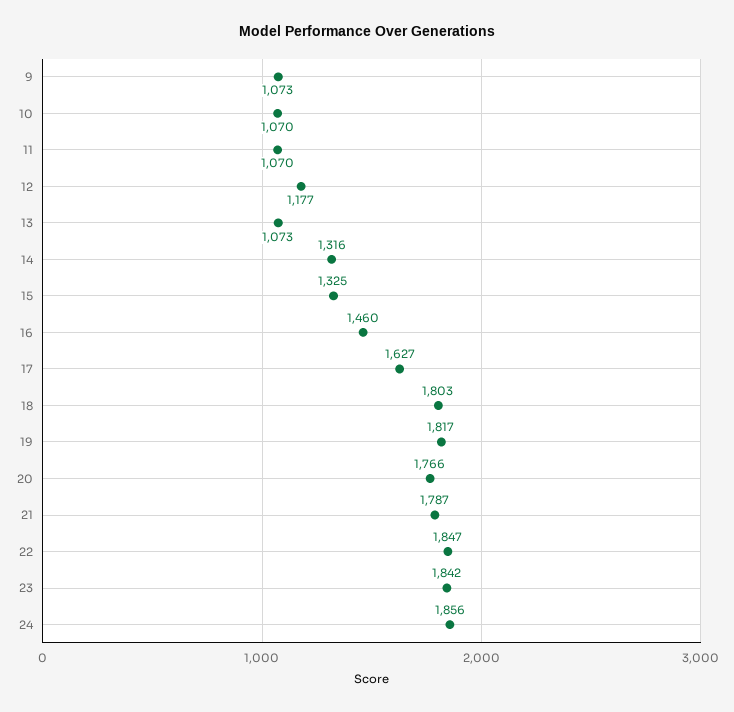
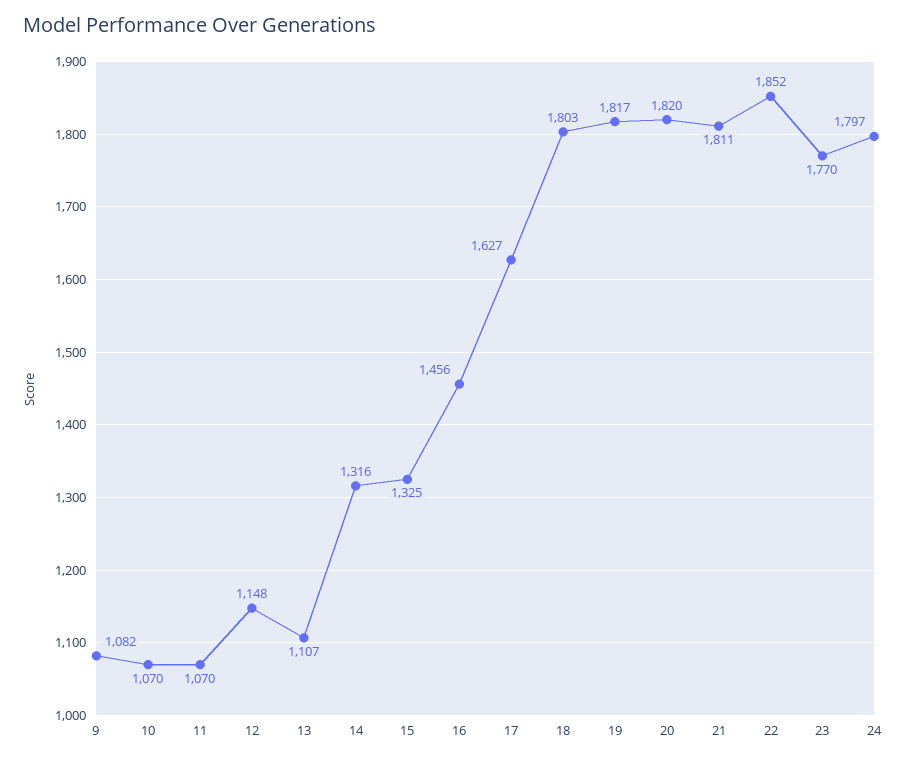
9: 1073 -> 1082
12: 1177 -> 1148
13: 1073 -> 1107
16: 1460 -> 1456
20: 1766 -> 1820
21: 1787 -> 1811
22: 1847 -> 1852
23: 1842 -> 1770
24: 1856 -> 1797

